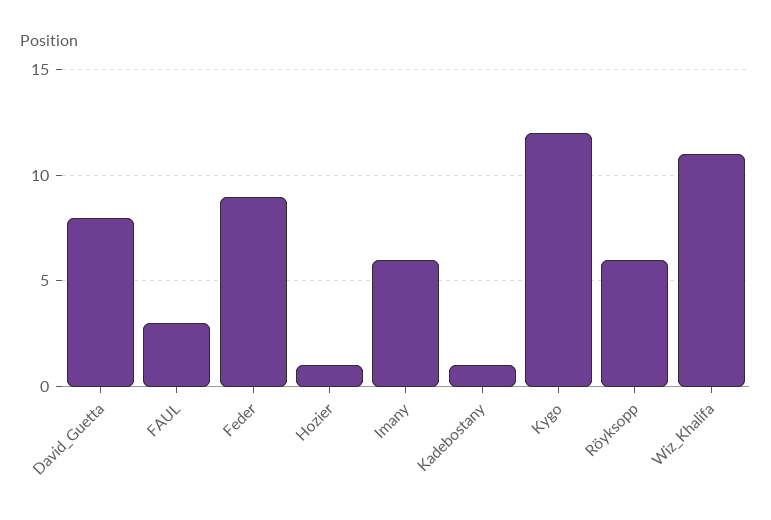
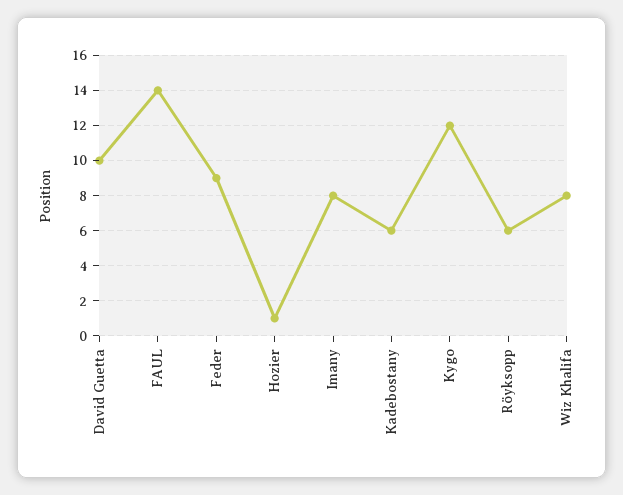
David_Guetta: 8 -> 10
FAUL: 3 -> 14
Imany: 6 -> 8
Kadebostany: 1 -> 6
Wiz_Khalifa: 11 -> 8

